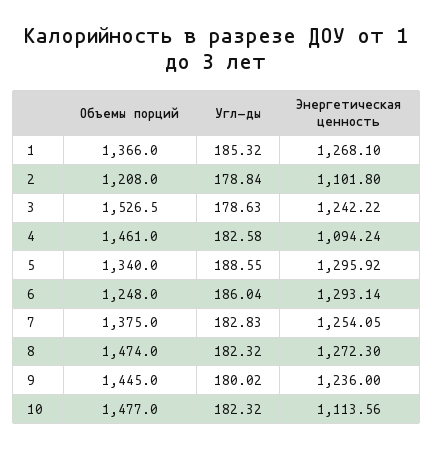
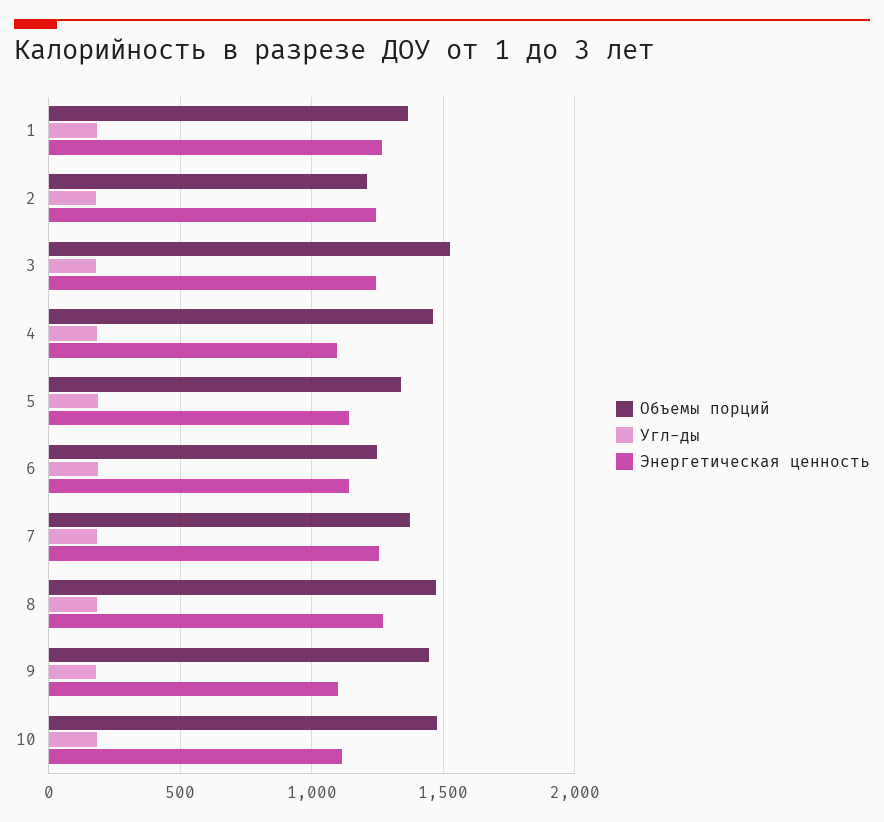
Энергетическая ценность, 2: 1101.8 -> 1250
Энергетическая ценность, 5: 1295.92 -> 1150
Энергетическая ценность, 6: 1293.14 -> 1150
Энергетическая ценность, 9: 1236 -> 1100

